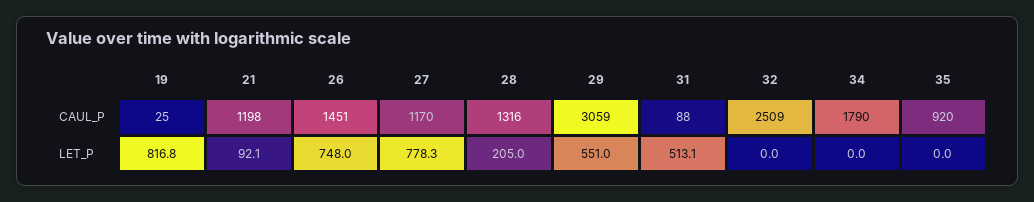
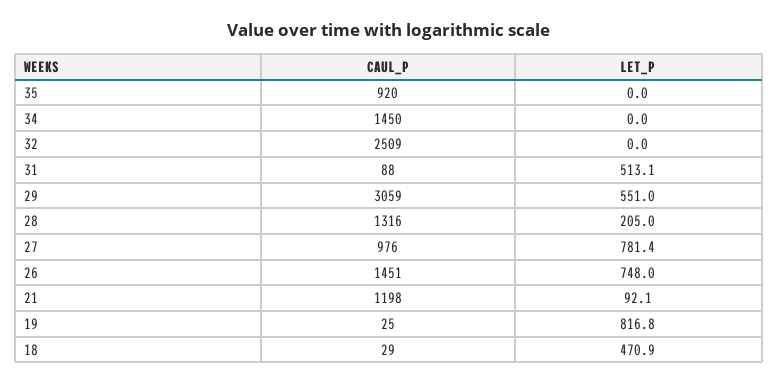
27, CAUL_P: 1170 -> 976
34, CAUL_P: 1790 -> 1450
27, LET_P: 778.3 -> 781.4
18, CAUL_P: none -> 29
18, LET_P: none -> 470.9

